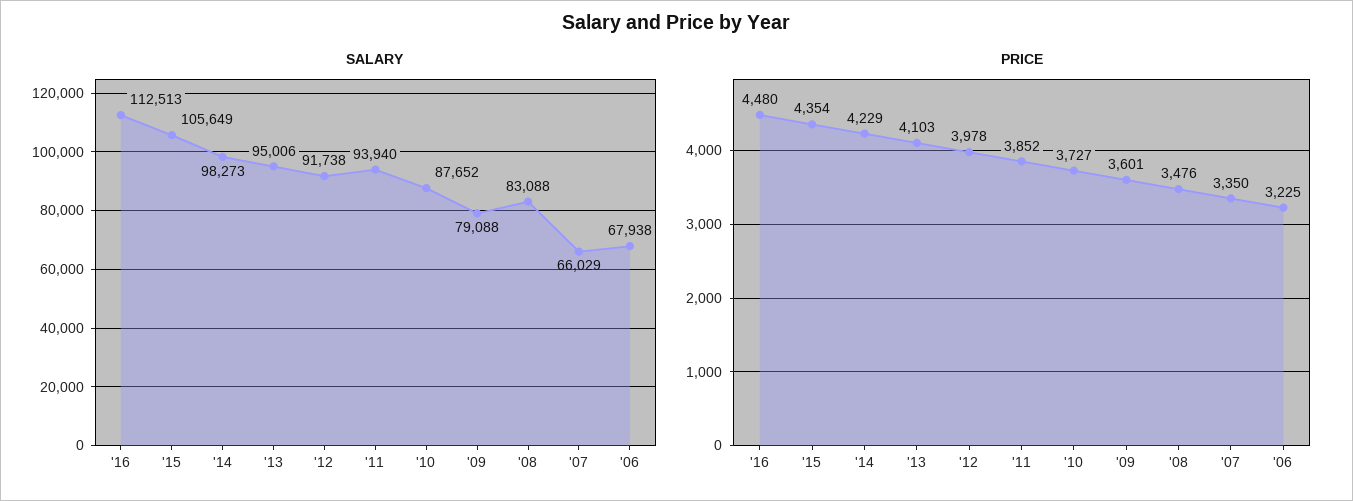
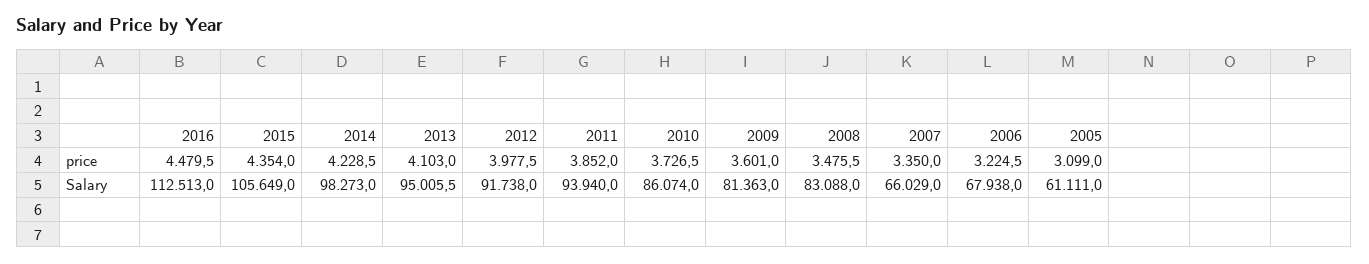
SALARY, '10: 87652 -> 86074
SALARY, '09: 79088 -> 81363
PRICE, 2005: none -> 3099
SALARY, 2005: none -> 61111

